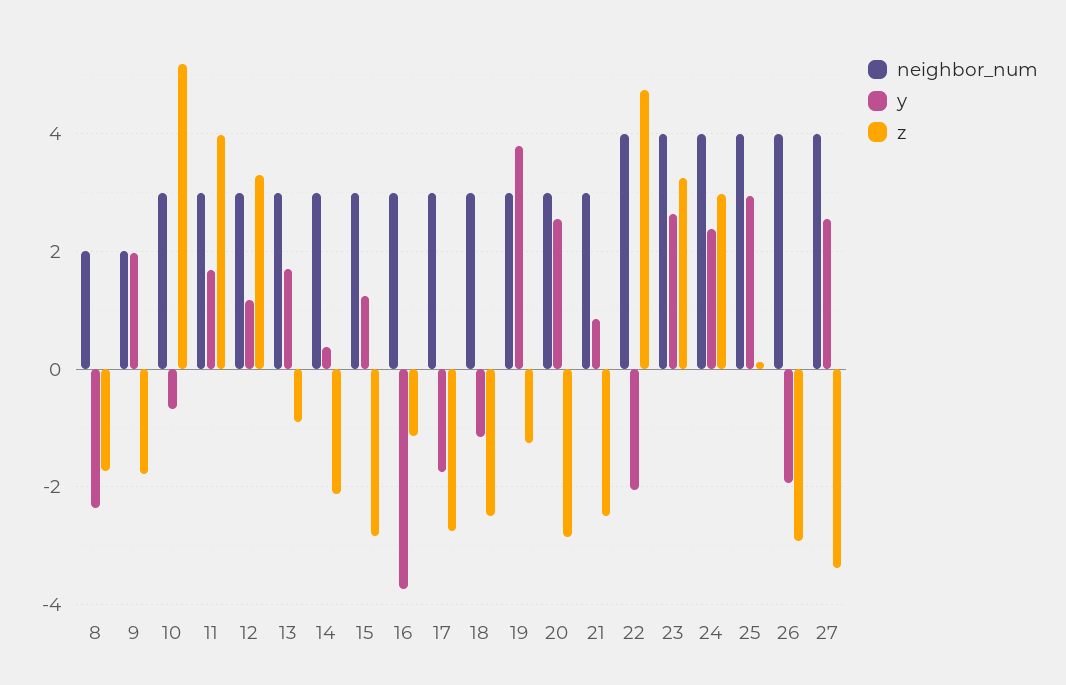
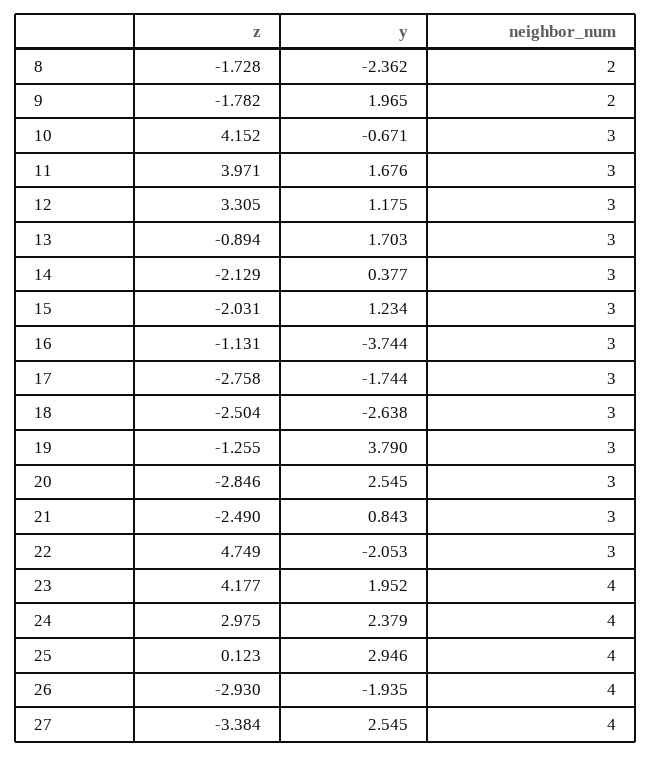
z, 10: 5.2 -> 4.152
z, 15: -2.8 -> -2.031
y, 18: -1.2 -> -2.638
neighbor_num, 22: 4 -> 3
y, 23: 2.6 -> 1.952
z, 23: 3.2 -> 4.177

